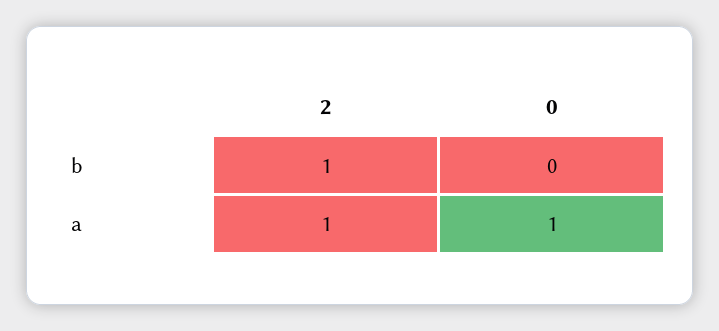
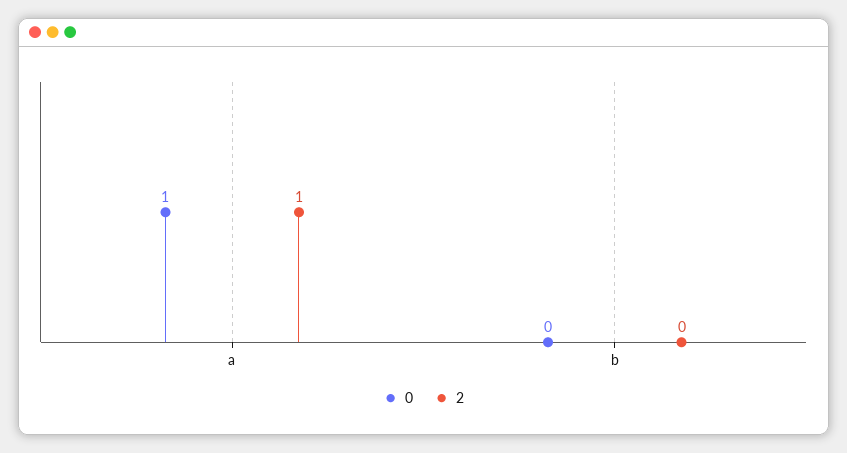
2, b: 1 -> 0

